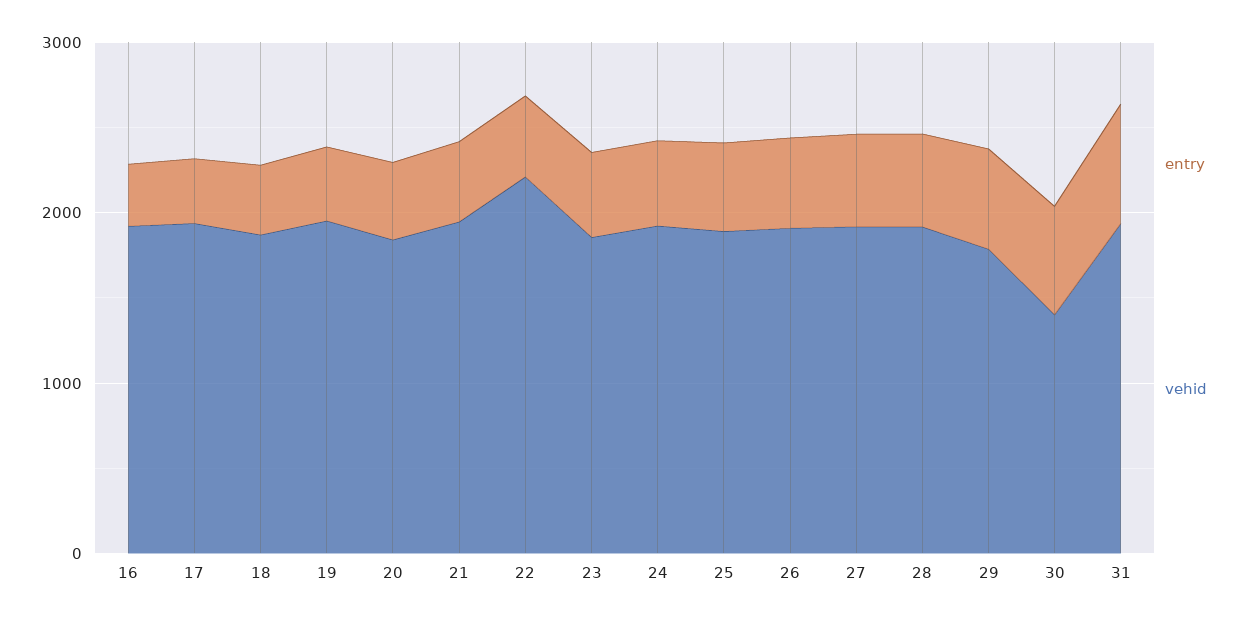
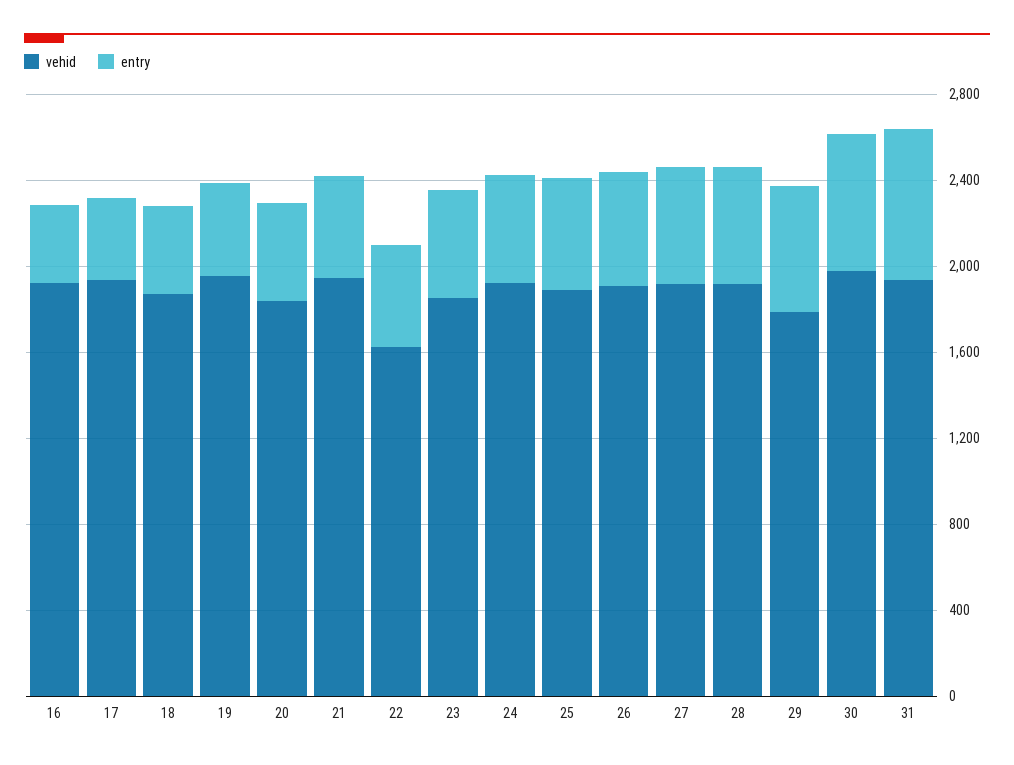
vehid, 22: 2200 -> 1600
vehid, 30: 1400 -> 2000

